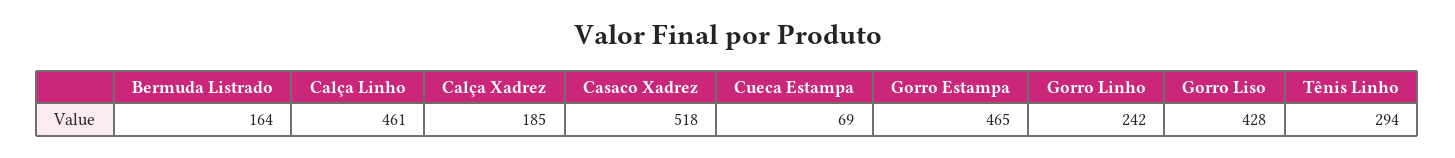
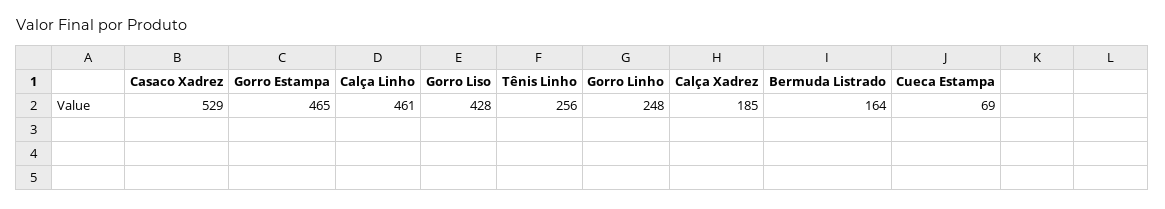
Casaco Xadrez: 518 -> 529
Gorro Linho: 242 -> 248
Tênis Linho: 294 -> 256

